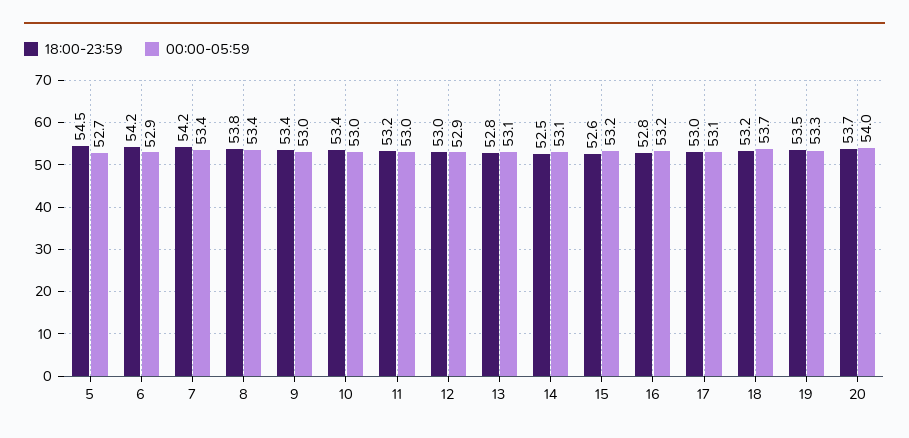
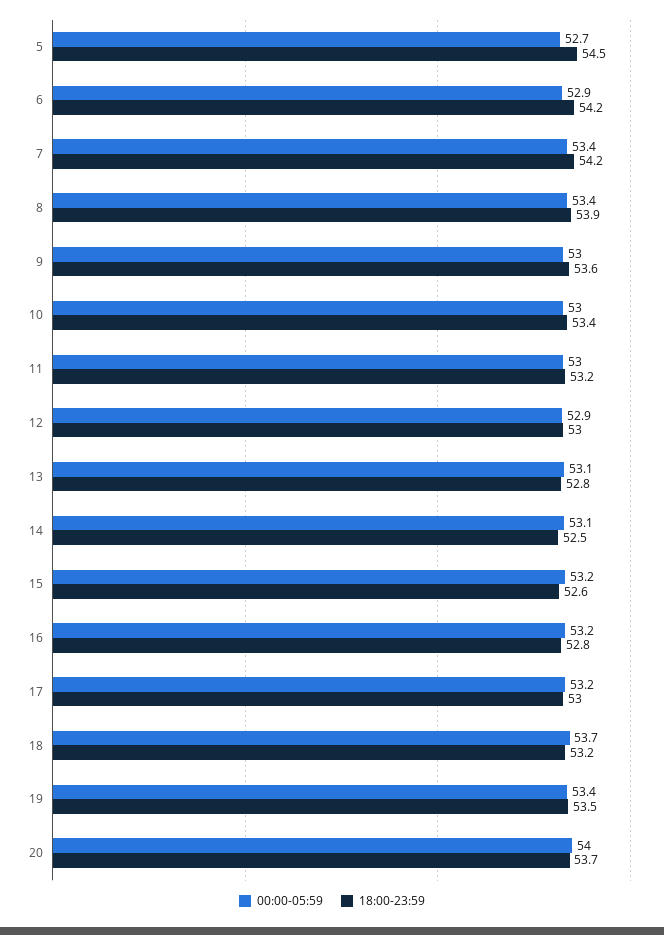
18:00-23:59, 8: 53.8 -> 53.9
18:00-23:59, 9: 53.4 -> 53.6
00:00-05:59, 17: 53.1 -> 53.2
00:00-05:59, 19: 53.3 -> 53.4

